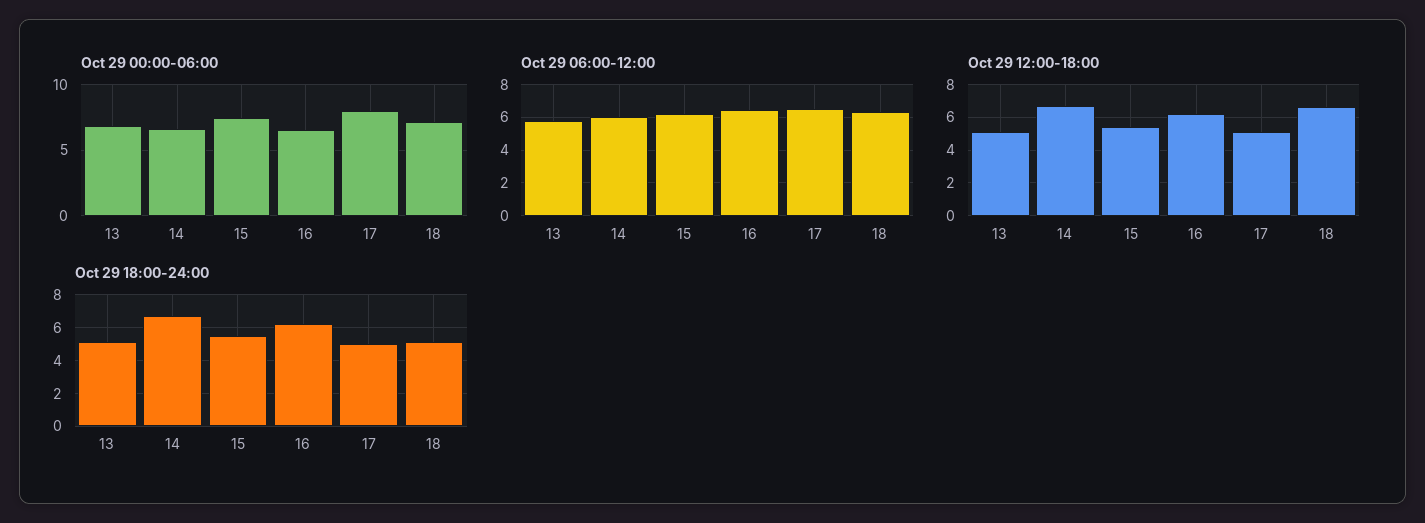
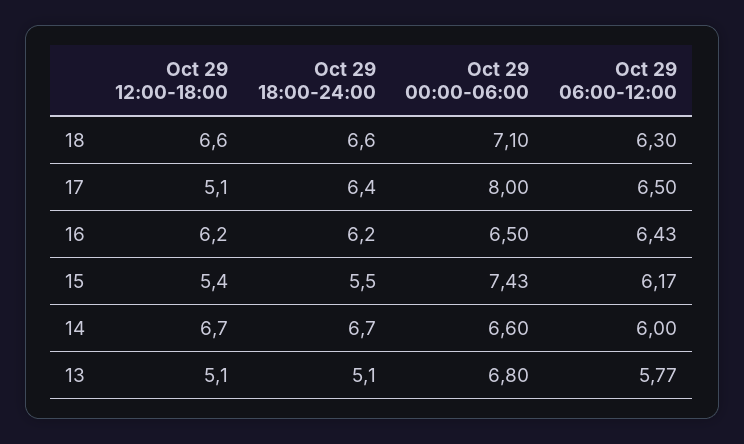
Oct 29 18:00-24:00, 17: 5 -> 6.4
Oct 29 18:00-24:00, 18: 5 -> 6.6

